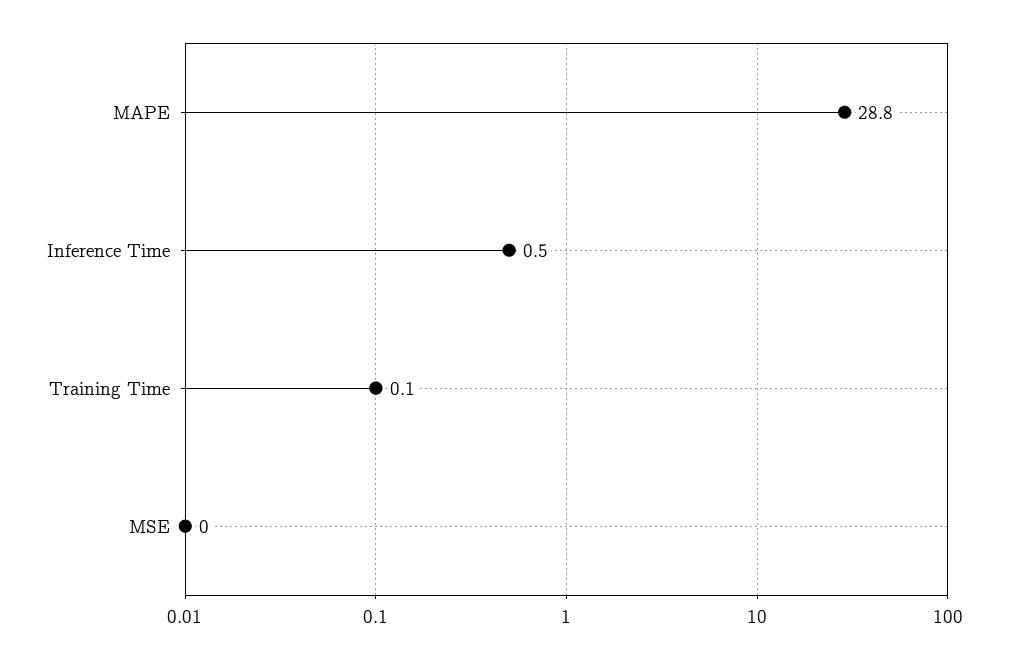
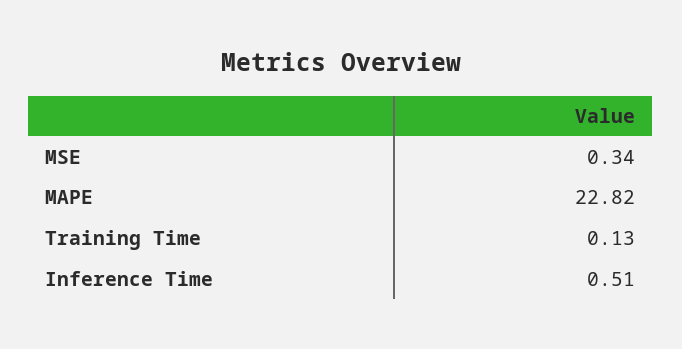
MAPE: 28.8 -> 22.82
MSE: 0 -> 0.34

